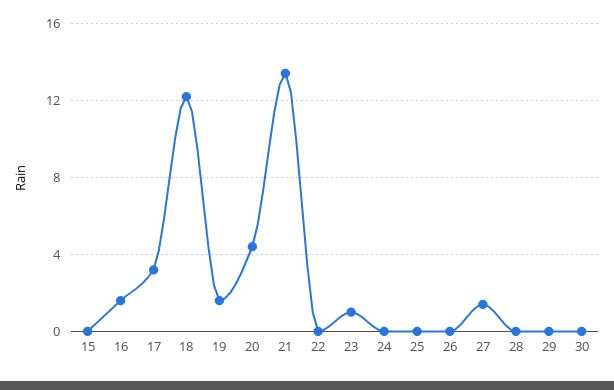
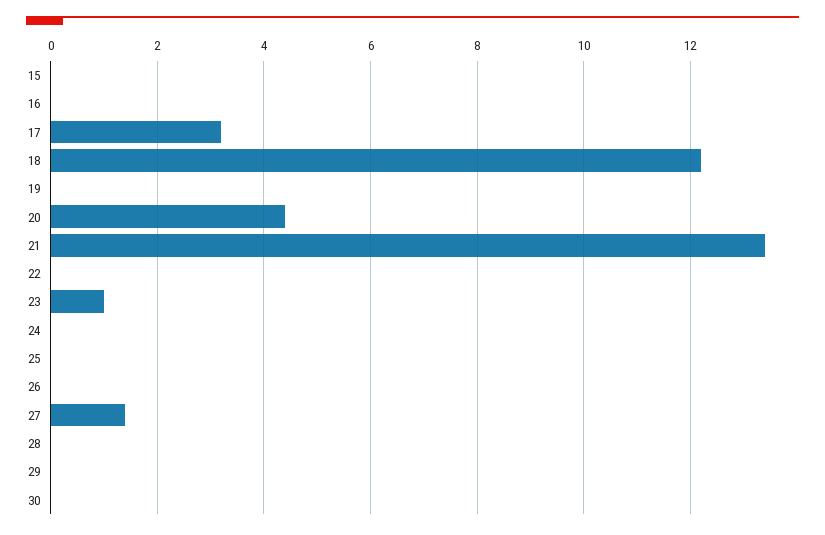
16: 1.5 -> 0
19: 1.5 -> 0

